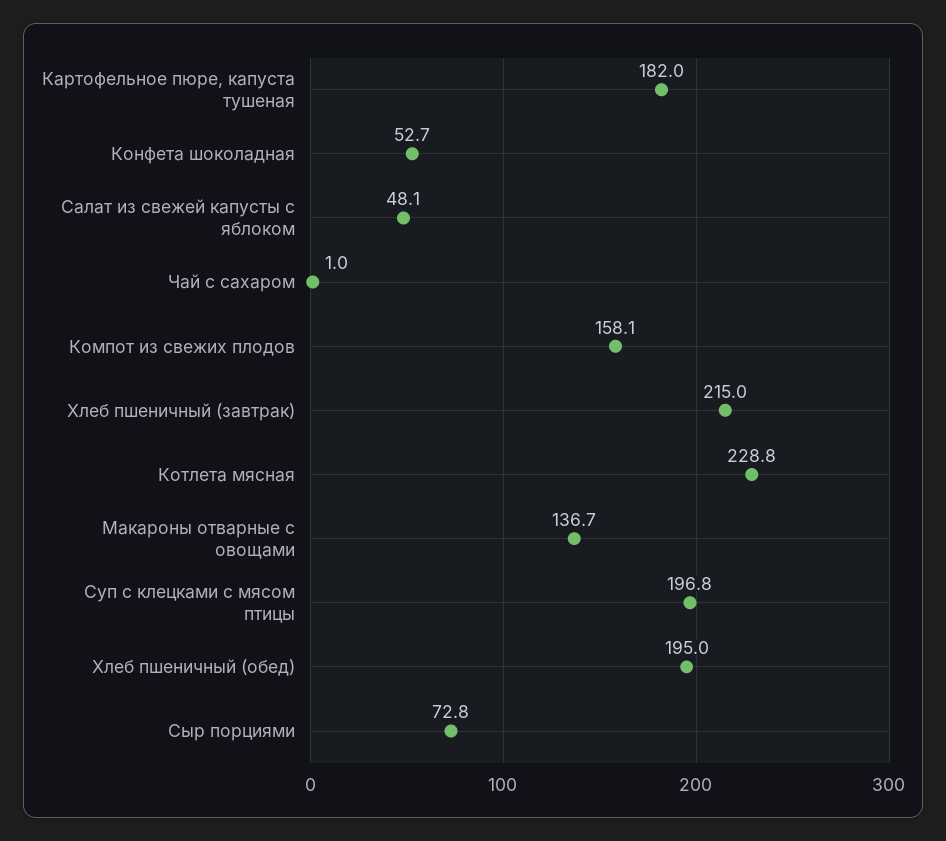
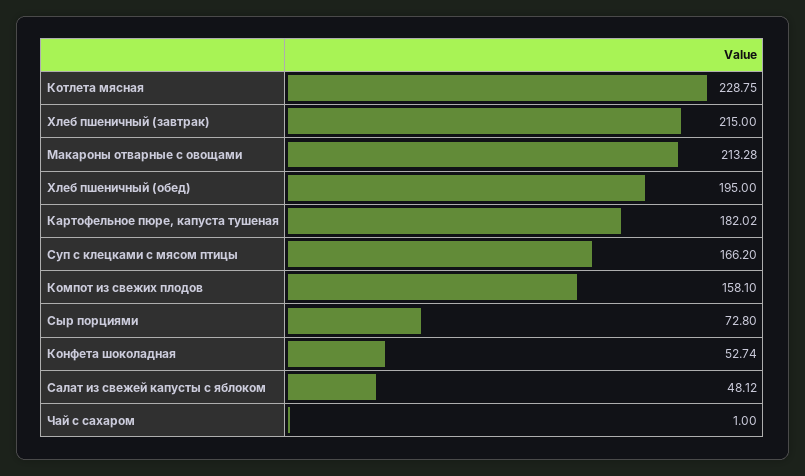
Макароны отварные с овощами: 136.7 -> 213.28
Суп с клецками с мясом птицы: 196.8 -> 166.2

